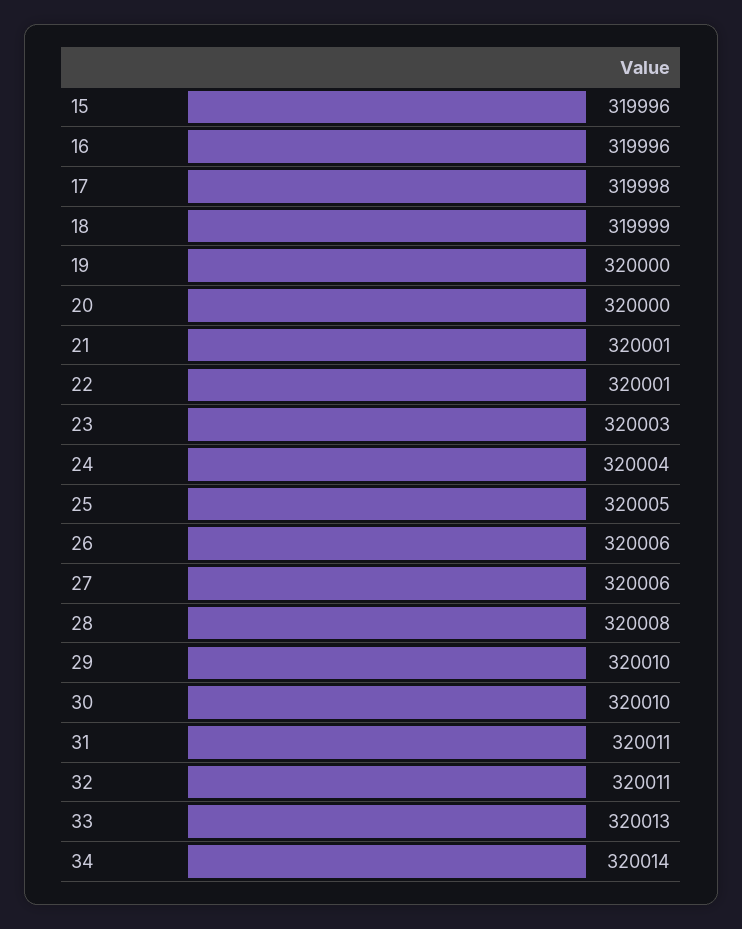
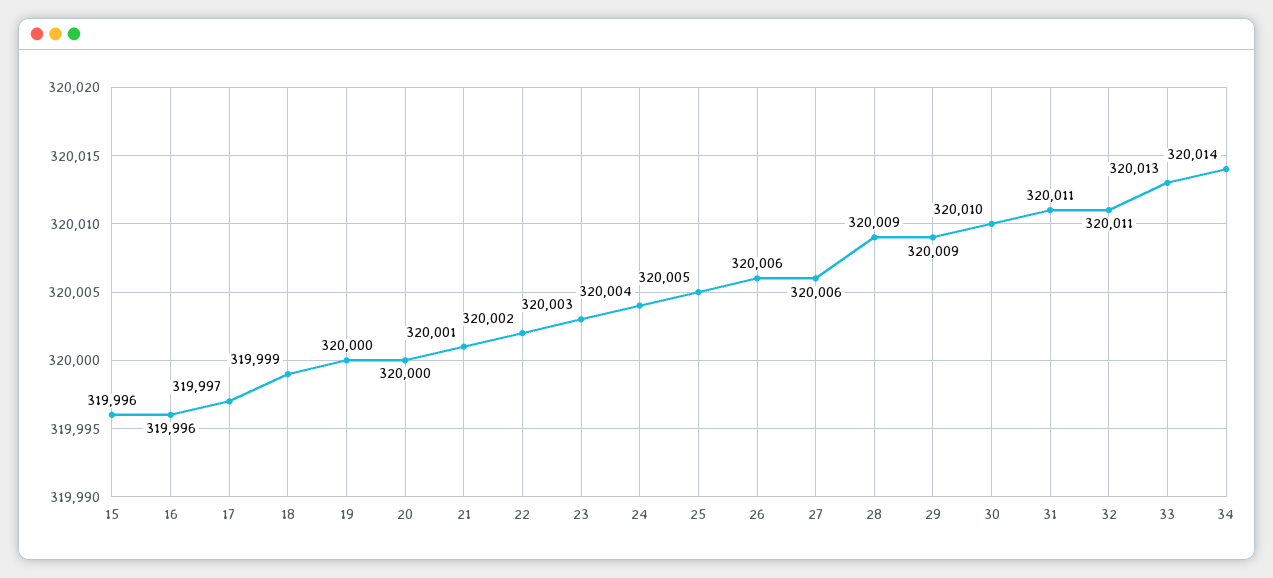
17: 319998 -> 319997
22: 320001 -> 320002
28: 320008 -> 320009
29: 320010 -> 320009

